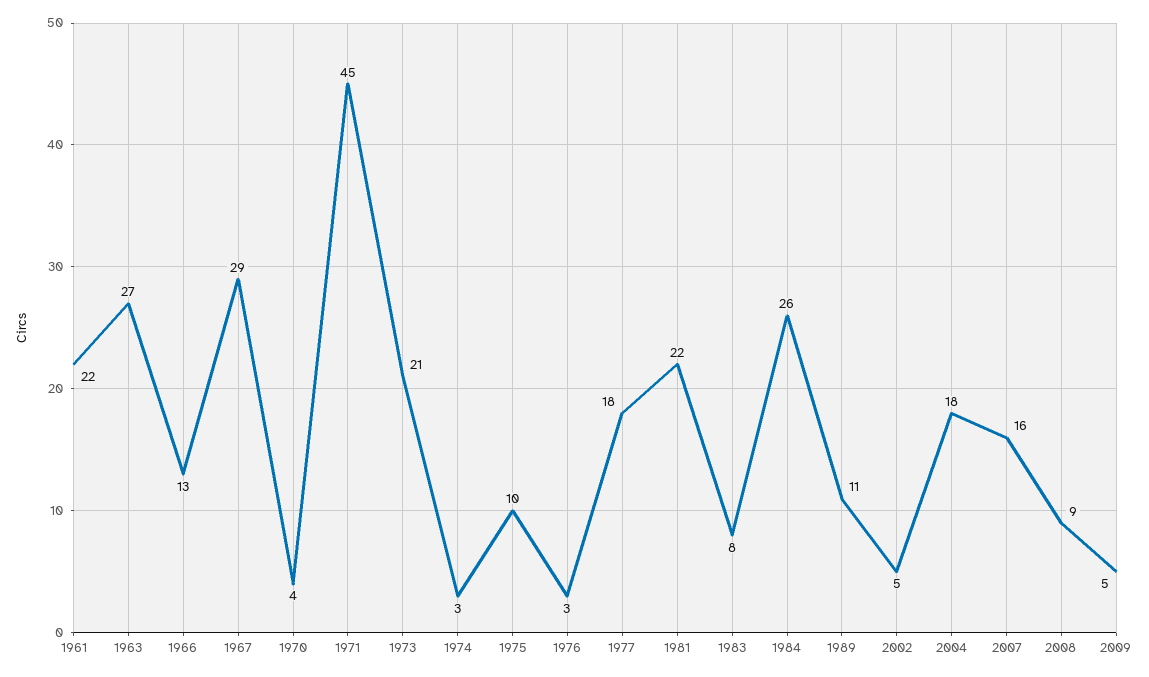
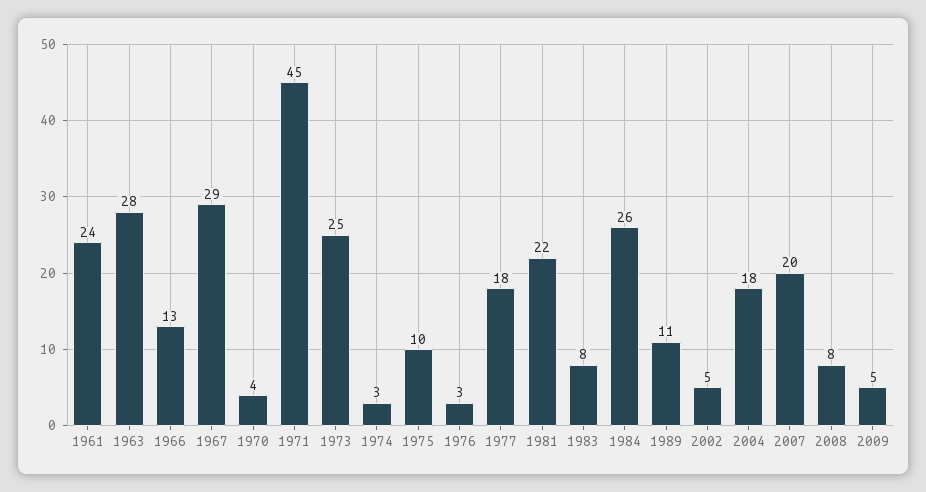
1961: 22 -> 24
1963: 27 -> 28
1973: 21 -> 25
2007: 16 -> 20
2008: 9 -> 8

